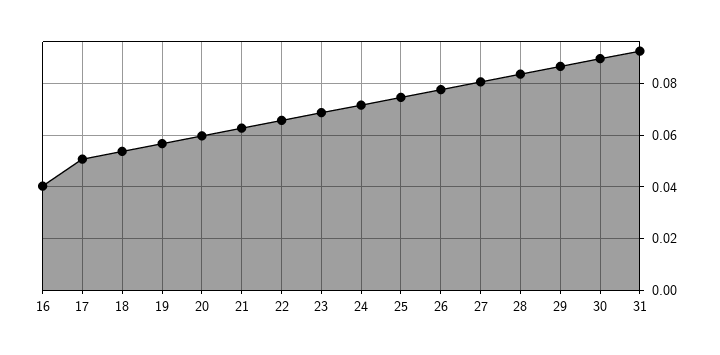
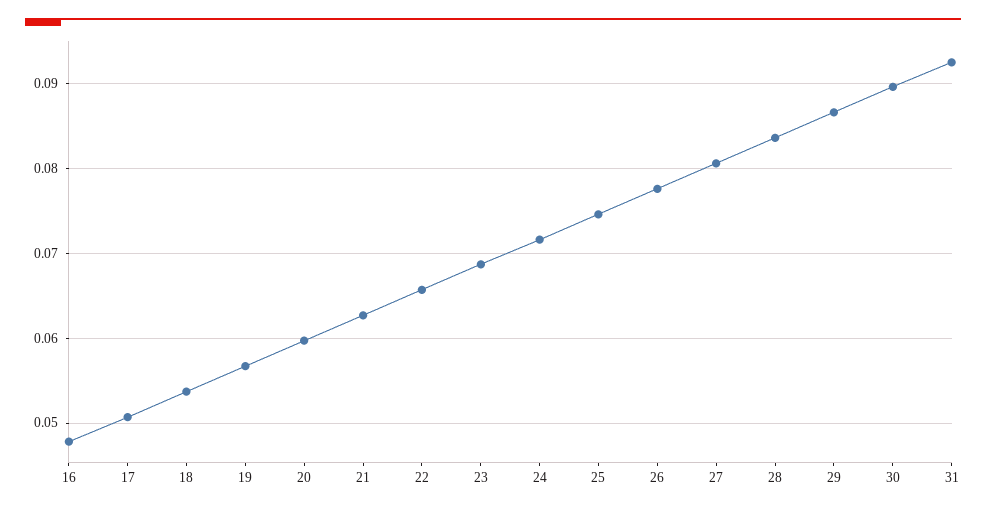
16: 0.04 -> 0.048

